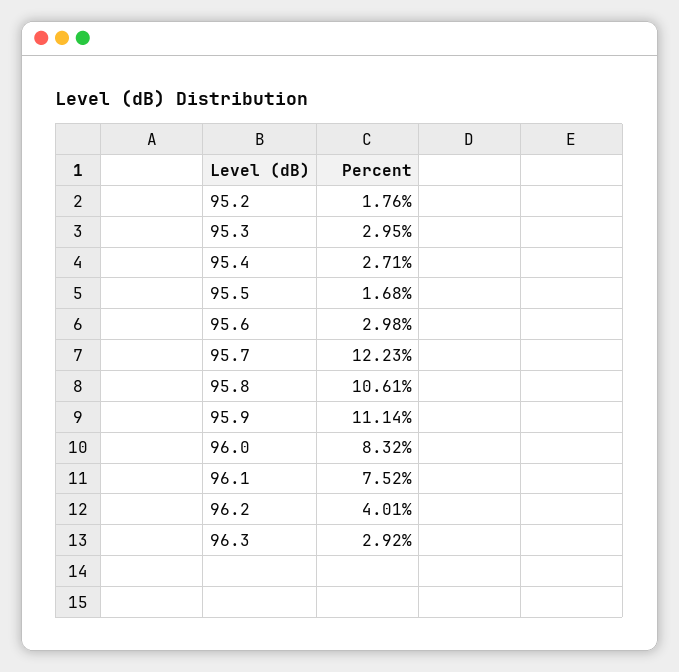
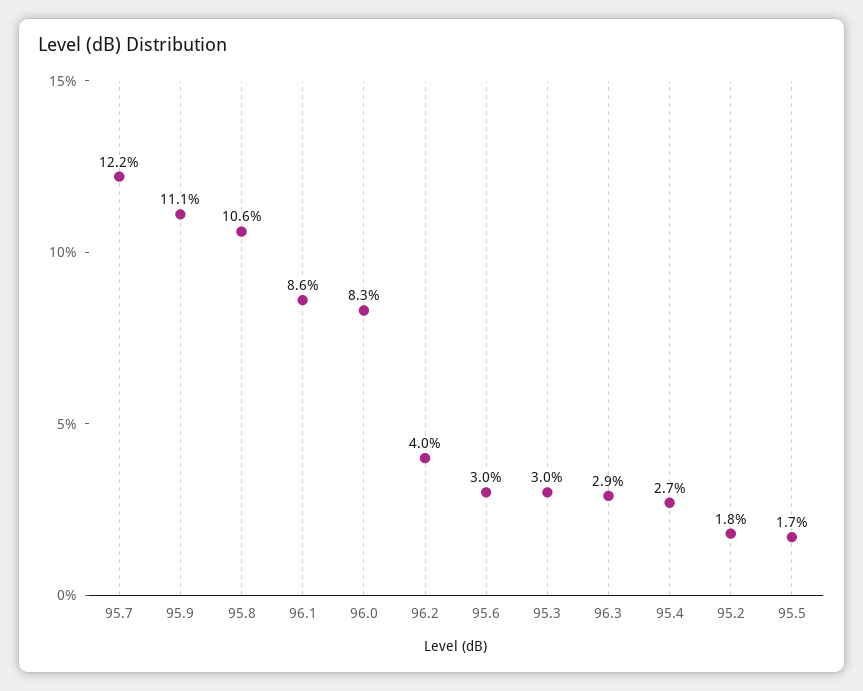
96.1: 7.52 -> 8.6

